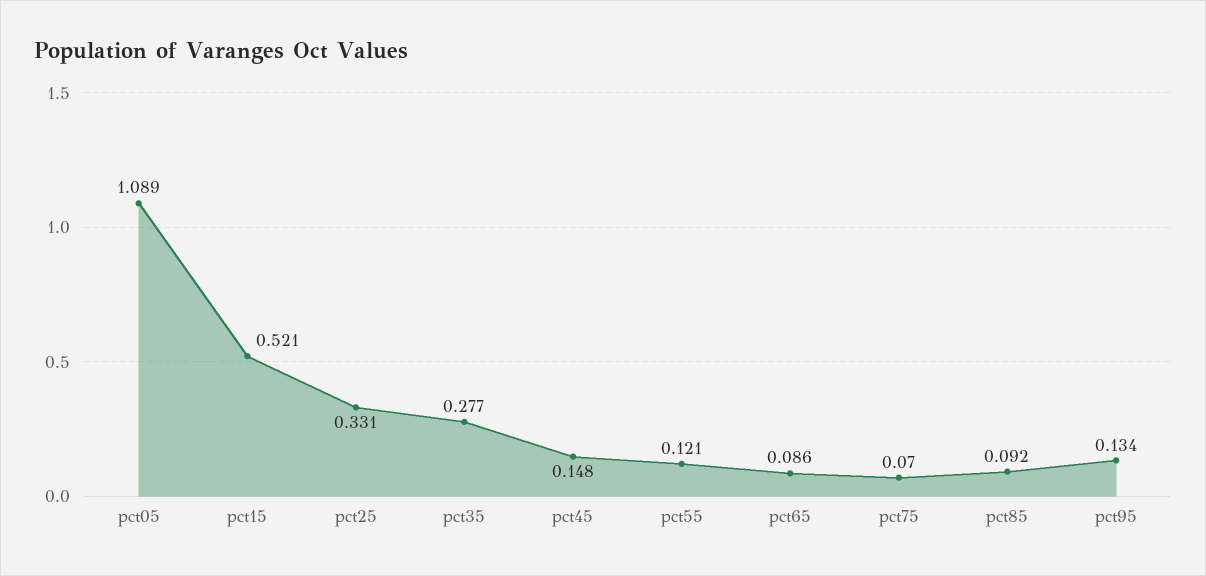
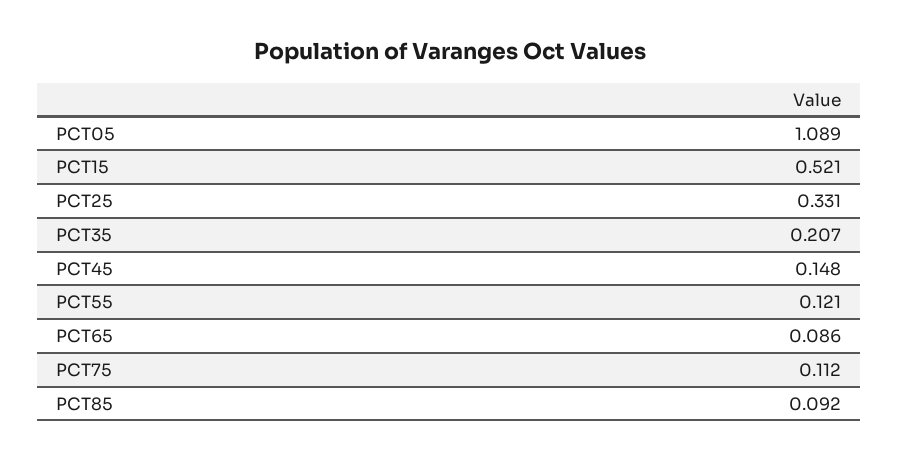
pct35: 0.277 -> 0.207
pct75: 0.07 -> 0.112
pct95: 0.134 -> none

